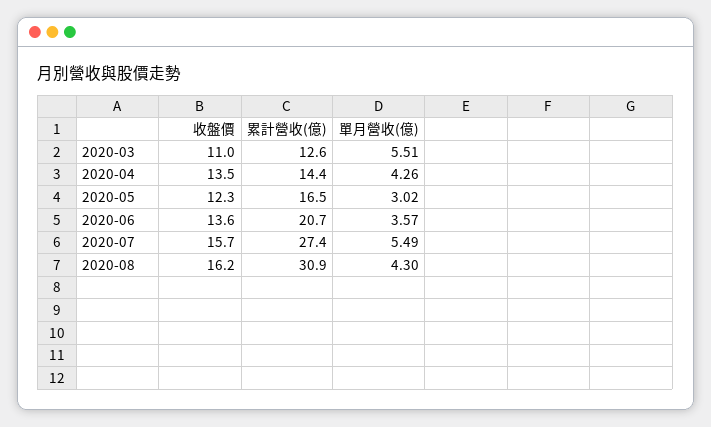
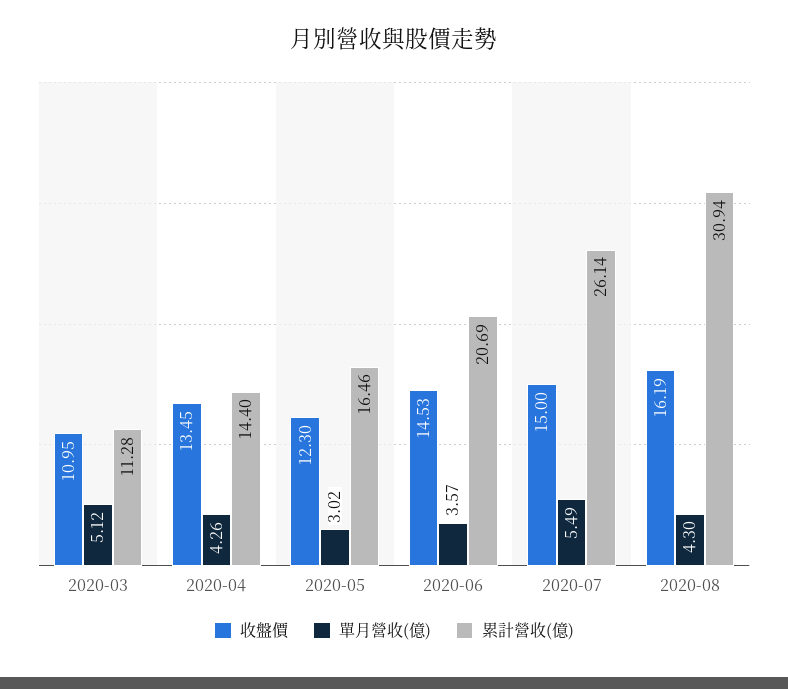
累計營收(億), 2020-03: 12.6 -> 11.28
單月營收(億), 2020-03: 5.51 -> 5.12
收盤價, 2020-06: 13.6 -> 14.53
收盤價, 2020-07: 15.7 -> 15
累計營收(億), 2020-07: 27.4 -> 26.14

